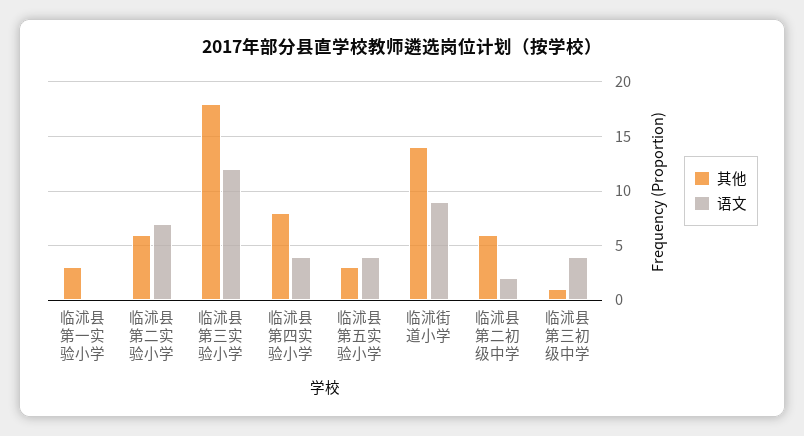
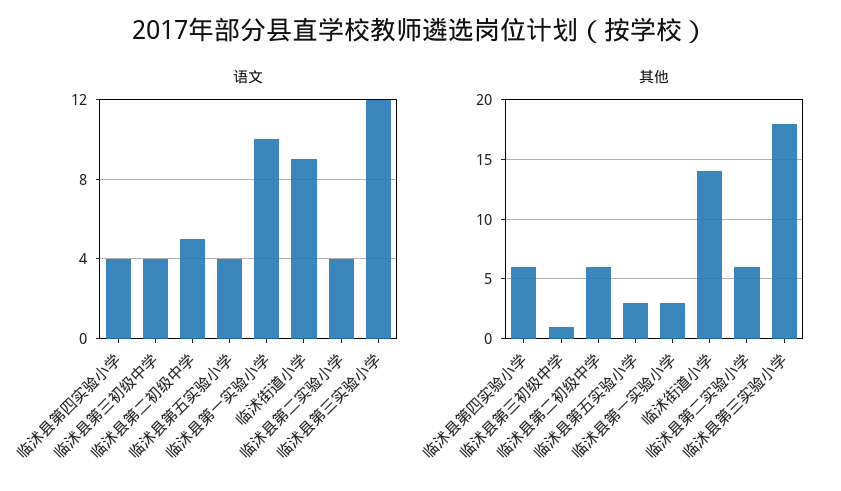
语文, 临沭县第一实验小学: 0 -> 10
语文, 临沭县第二实验小学: 7 -> 4
其他, 临沭县第四实验小学: 8 -> 6
语文, 临沭县第二初级中学: 2 -> 5

